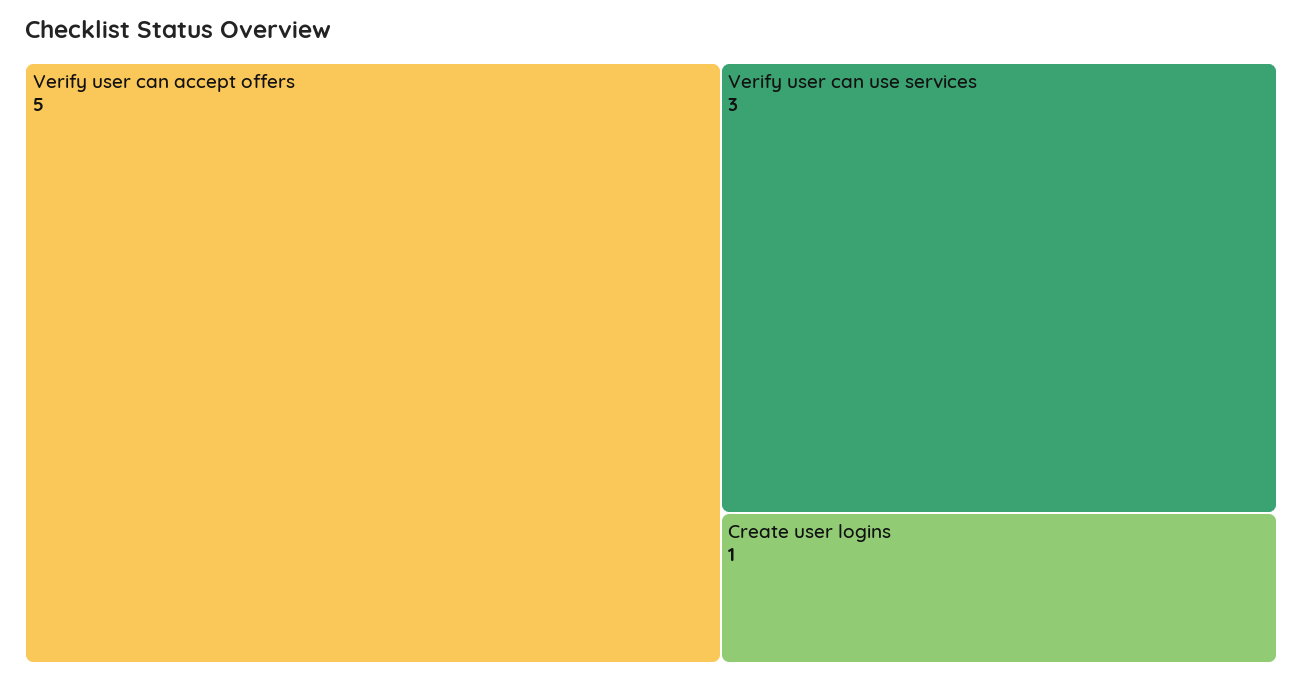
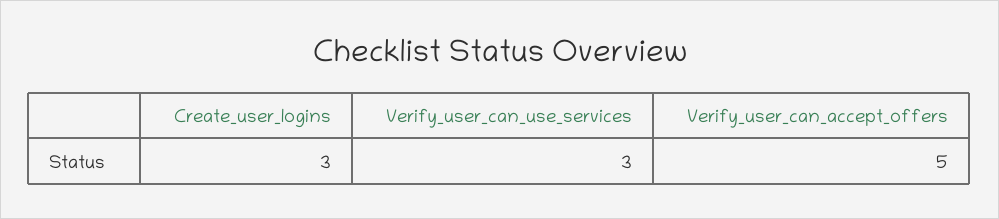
Create user logins: 1 -> 3

